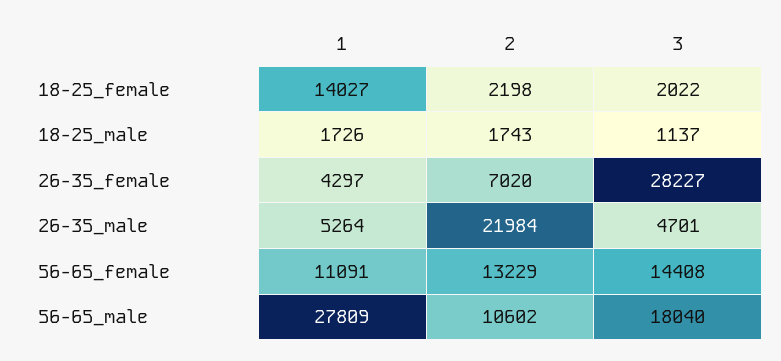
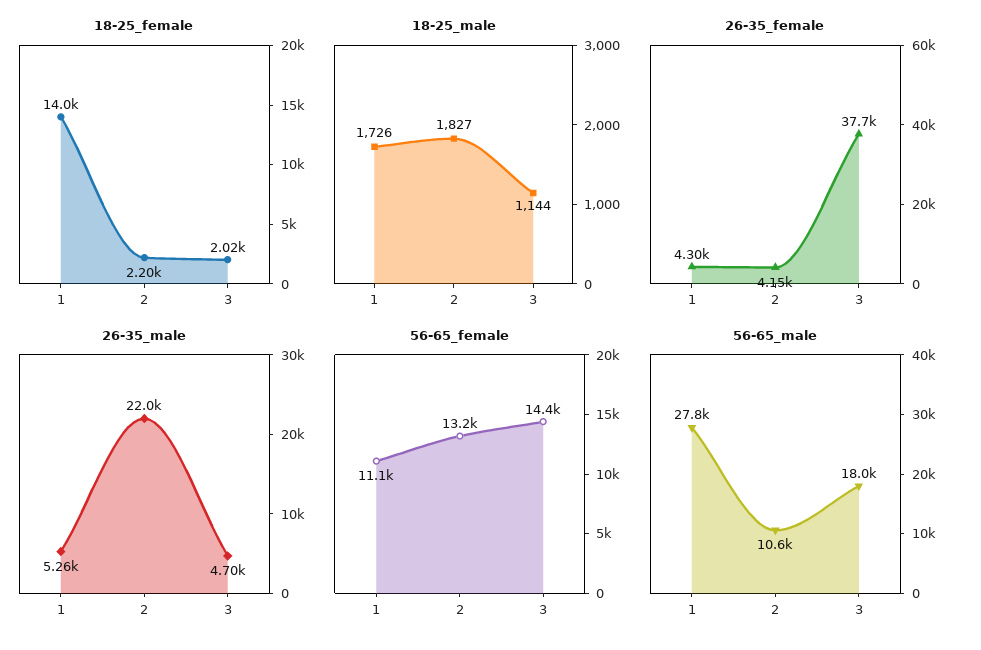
18-25_male, 2: 1743 -> 1827
18-25_male, 3: 1137 -> 1144
26-35_female, 2: 7020 -> 4150
26-35_female, 3: 28227 -> 37700

